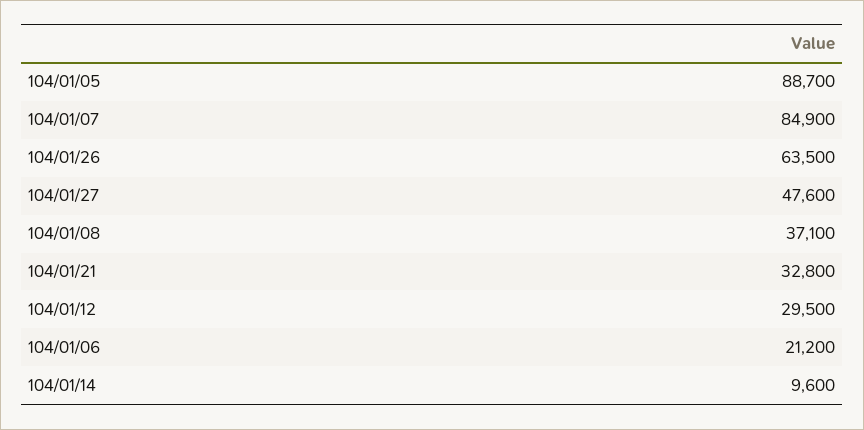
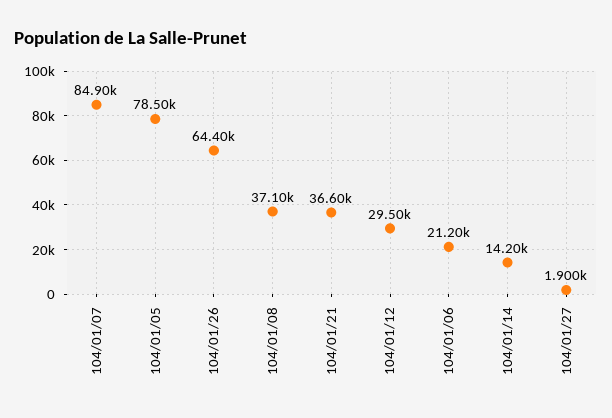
104/01/05: 88700 -> 78500
104/01/26: 63500 -> 64400
104/01/27: 47600 -> 1900
104/01/21: 32800 -> 36600
104/01/14: 9600 -> 14200

